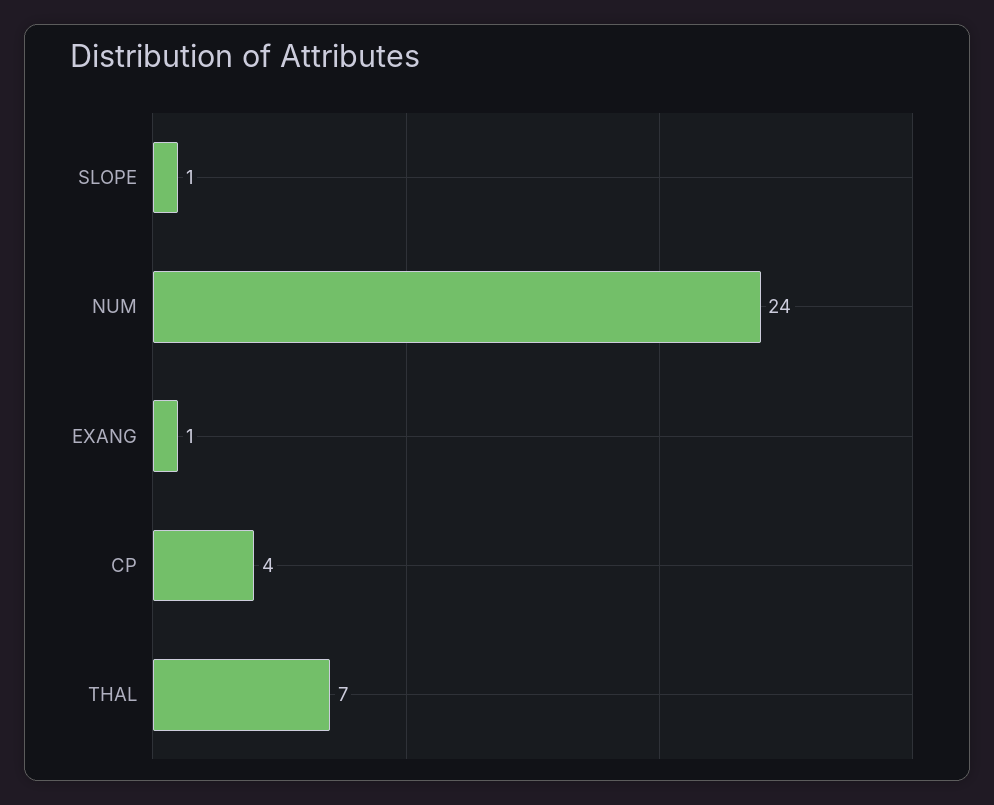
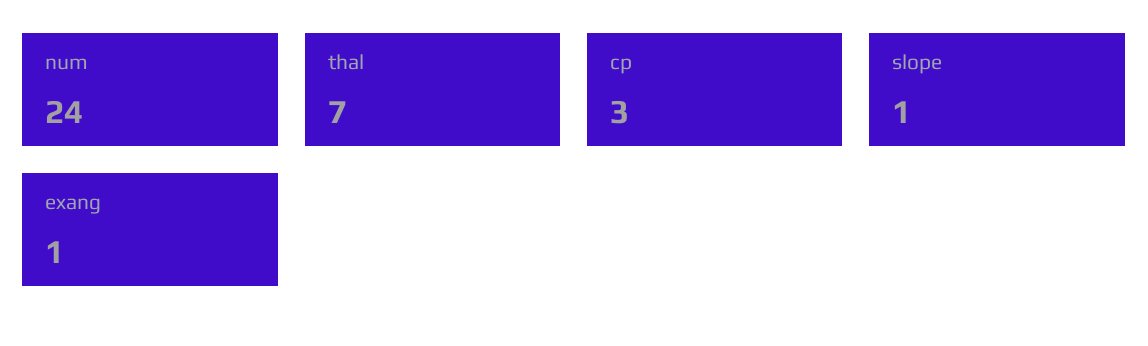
CP: 4 -> 3

